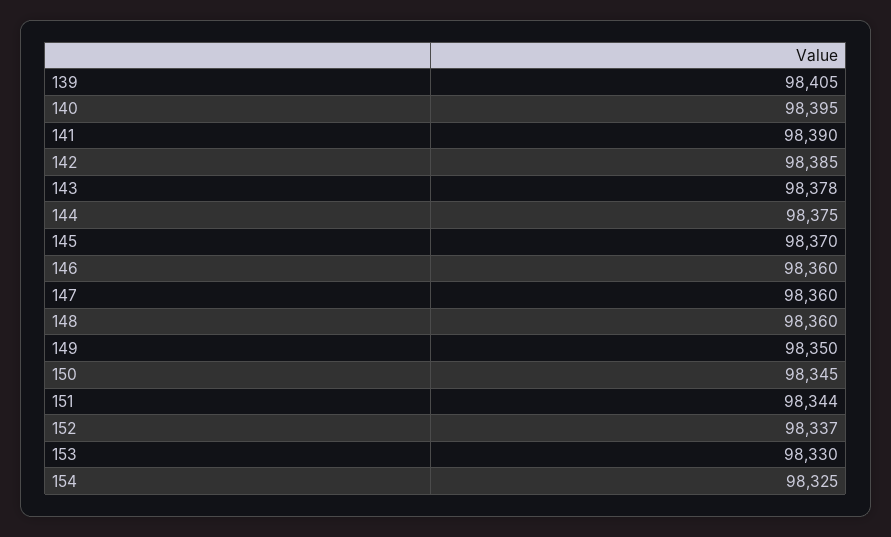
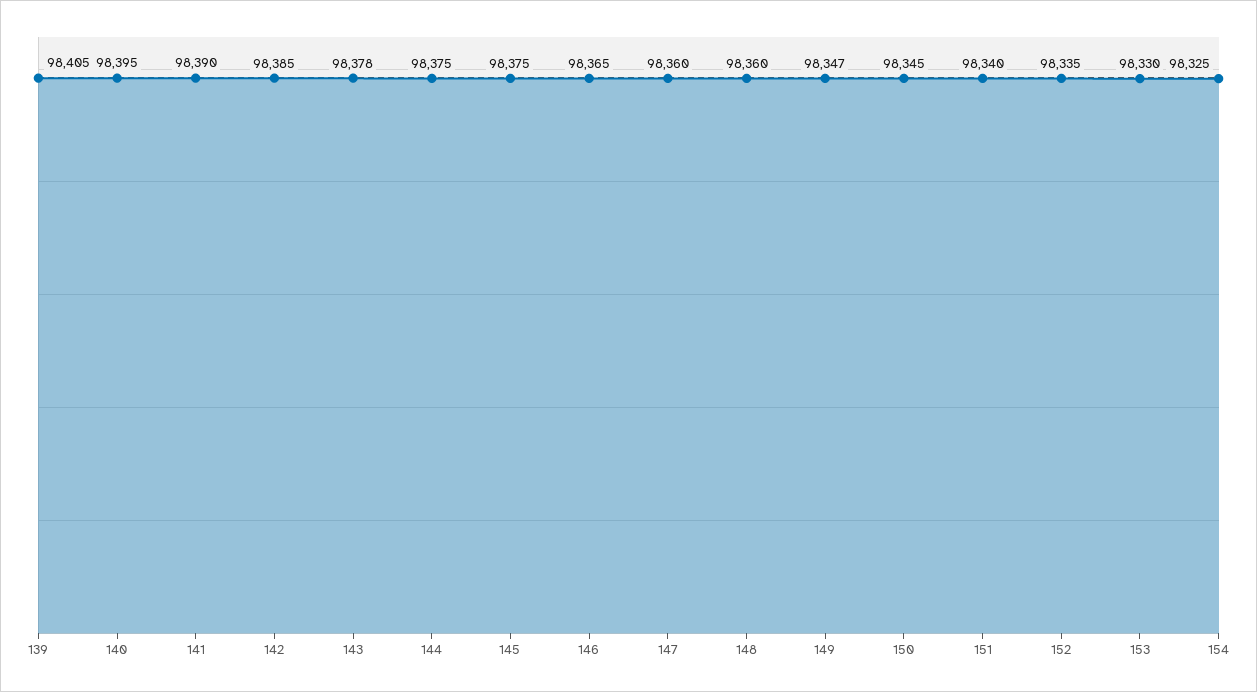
145: 98370 -> 98375
146: 98360 -> 98365
149: 98350 -> 98347
151: 98344 -> 98340
152: 98337 -> 98335

